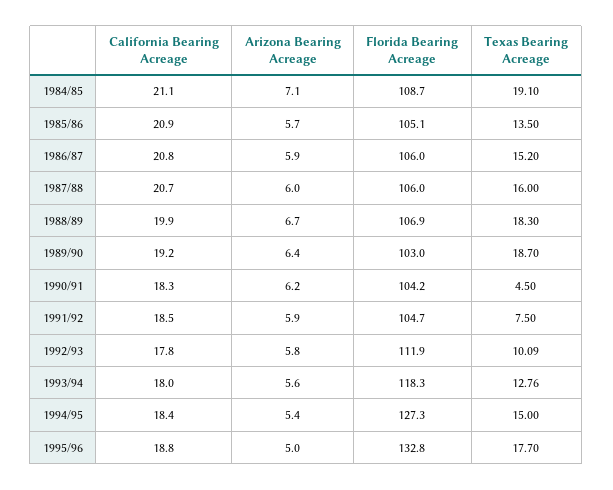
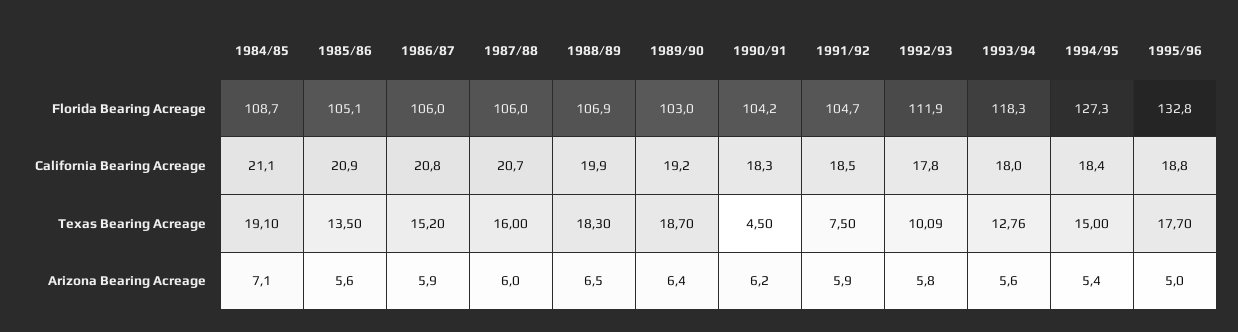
Arizona Bearing Acreage, 1985/86: 5.7 -> 5.6
Arizona Bearing Acreage, 1988/89: 6.7 -> 6.5

